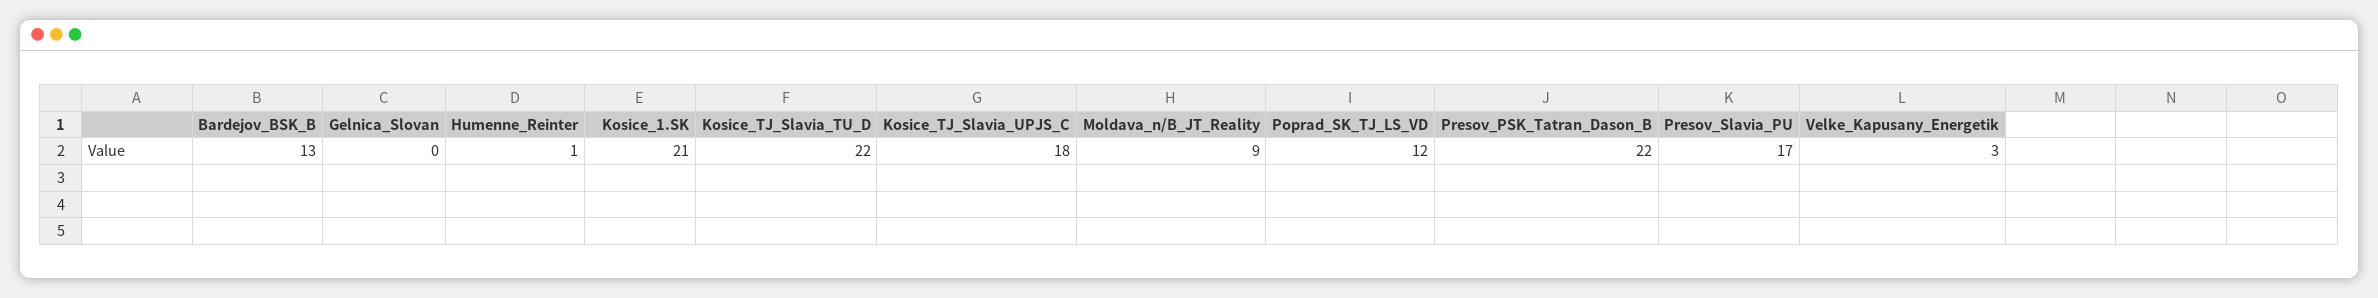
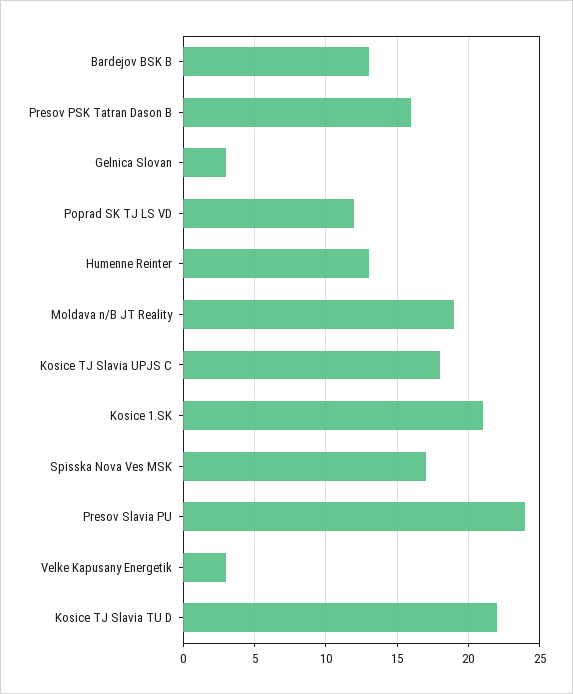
Gelnica_Slovan: 0 -> 3
Humenne_Reinter: 1 -> 13
Moldava_n/B_JT_Reality: 9 -> 19
Presov_PSK_Tatran_Dason_B: 22 -> 16
Presov_Slavia_PU: 17 -> 24
Spisska Nova Ves MSK: none -> 17

